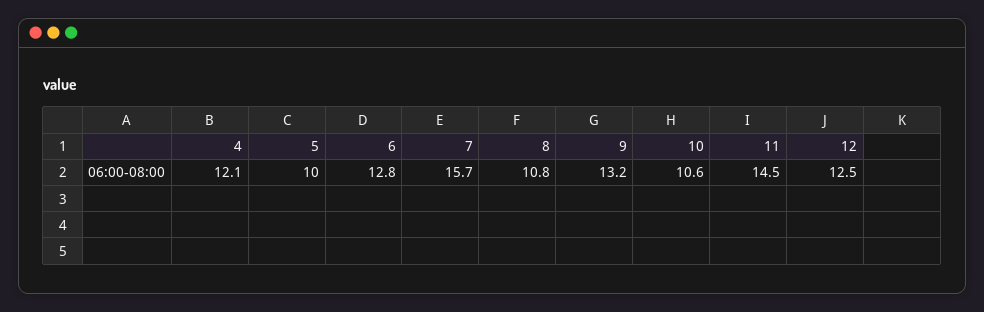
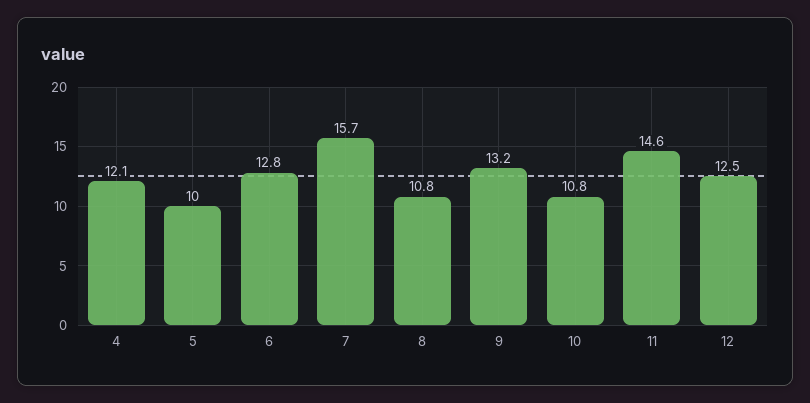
10: 10.6 -> 10.8
11: 14.5 -> 14.6

